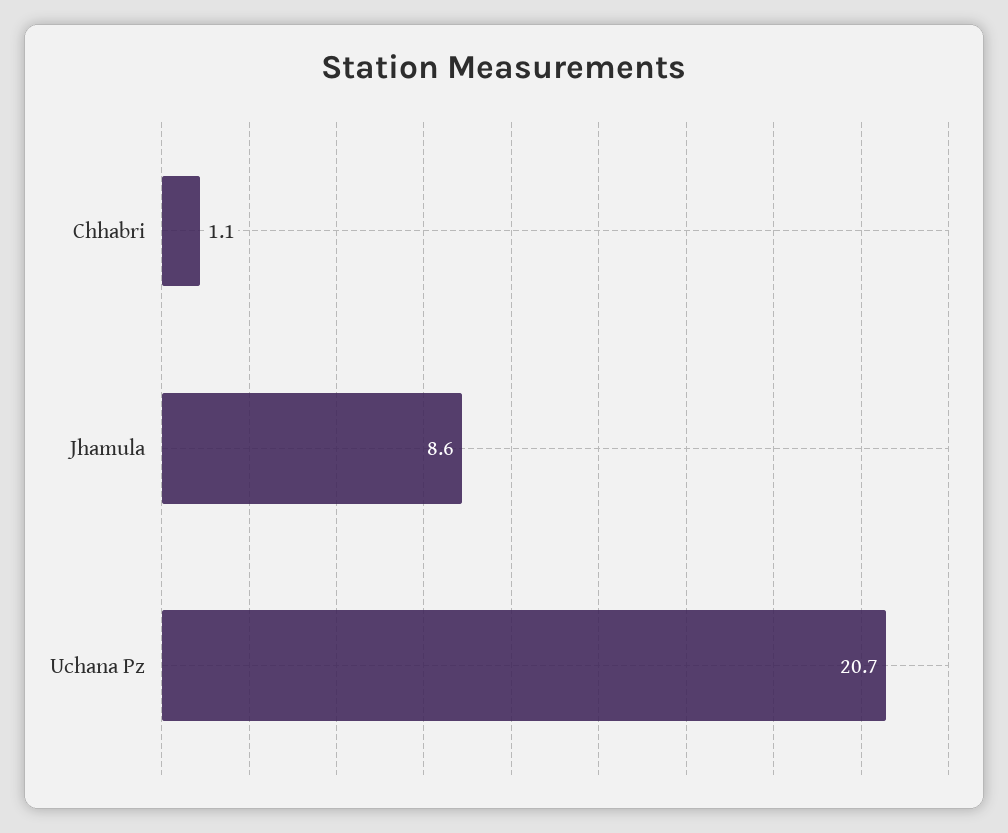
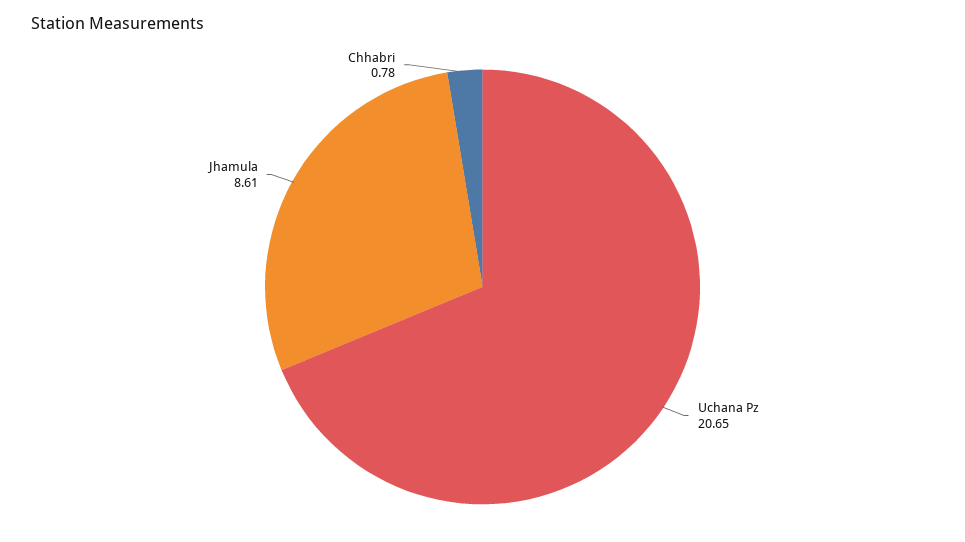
Chhabri: 1.1 -> 0.78

